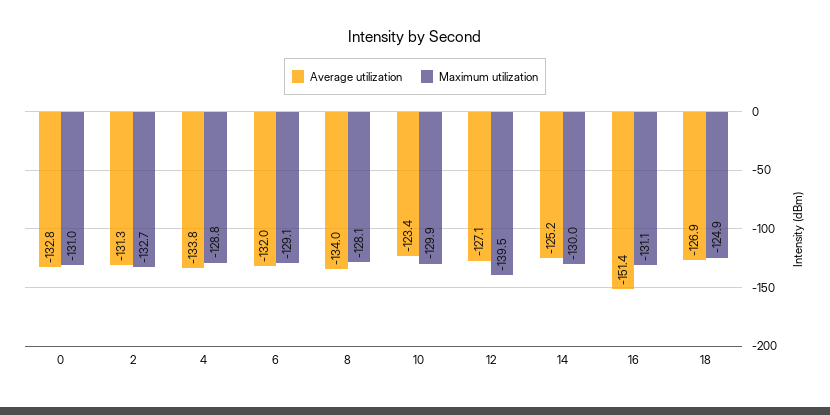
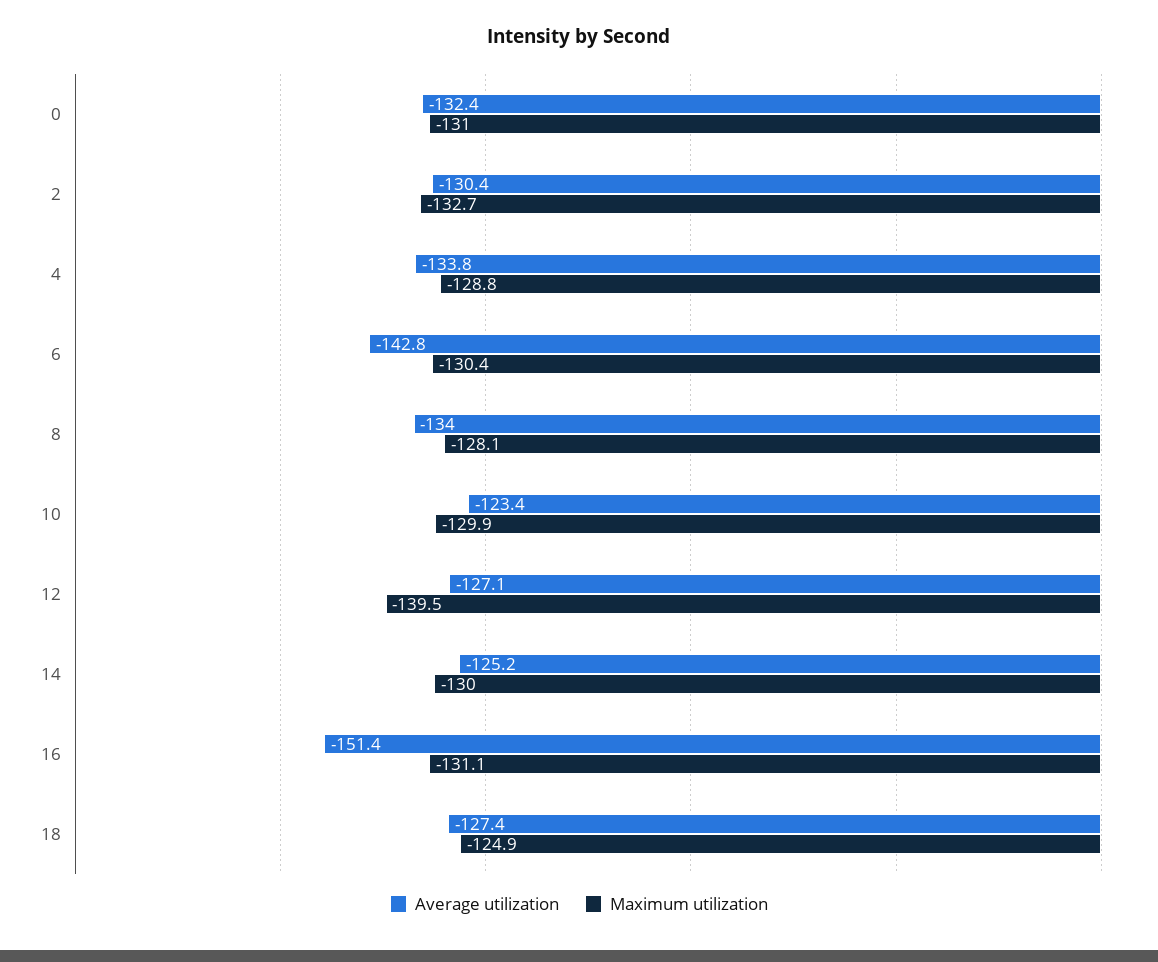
Average utilization, 0: -132.8 -> -132.4
Average utilization, 2: -131.3 -> -130.4
Average utilization, 6: -132 -> -142.8
Maximum utilization, 6: -129.1 -> -130.4
Average utilization, 18: -126.9 -> -127.4

